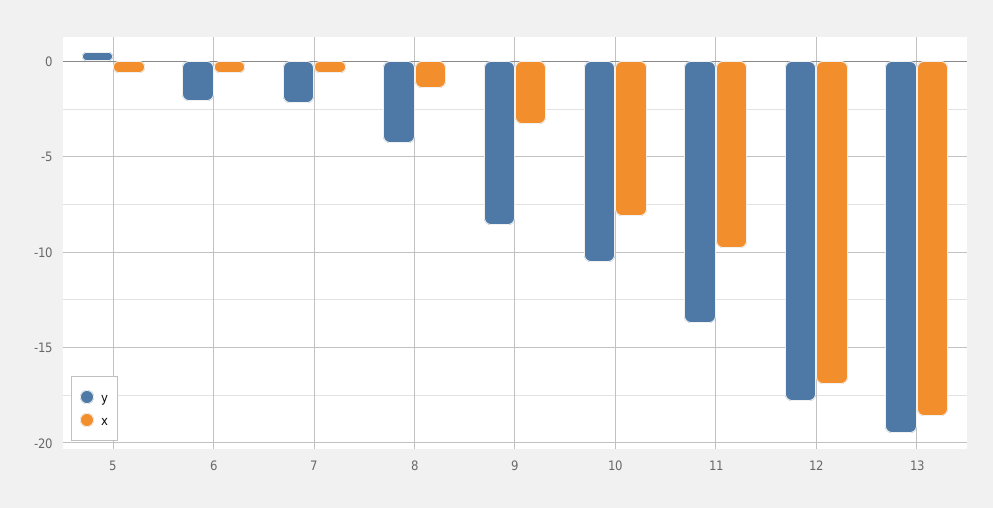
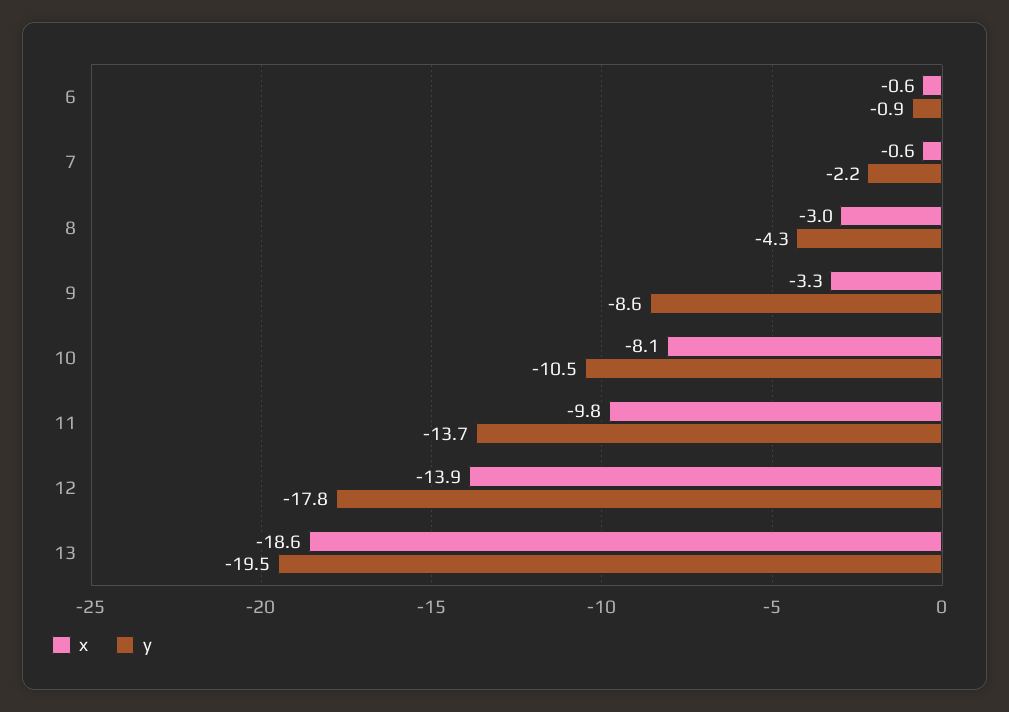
y, 5: 0.5 -> none
x, 5: -0.5 -> none
y, 6: -2 -> -0.9
x, 8: -1.5 -> -3
x, 12: -17 -> -13.9

